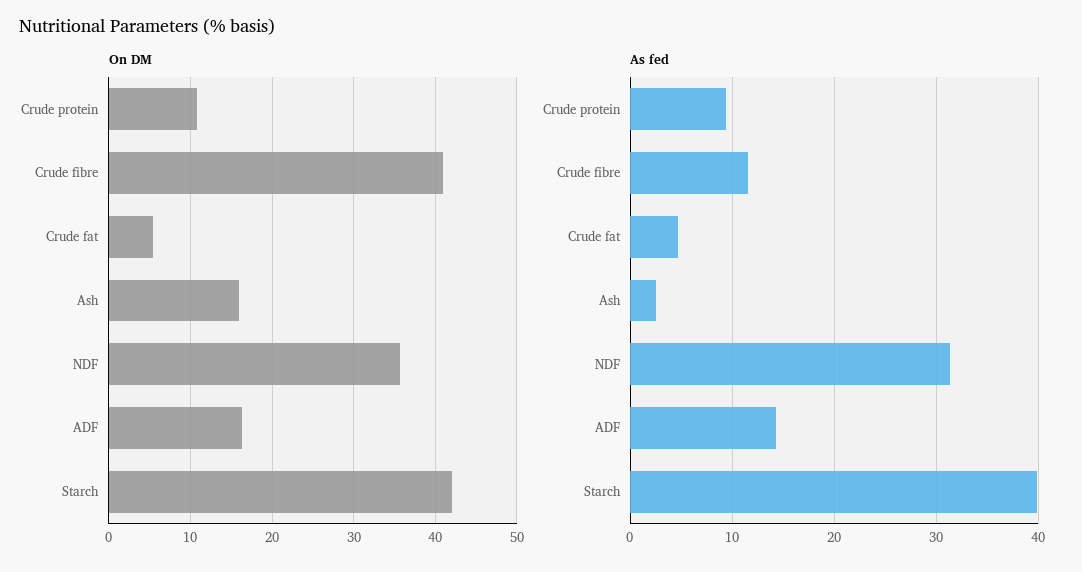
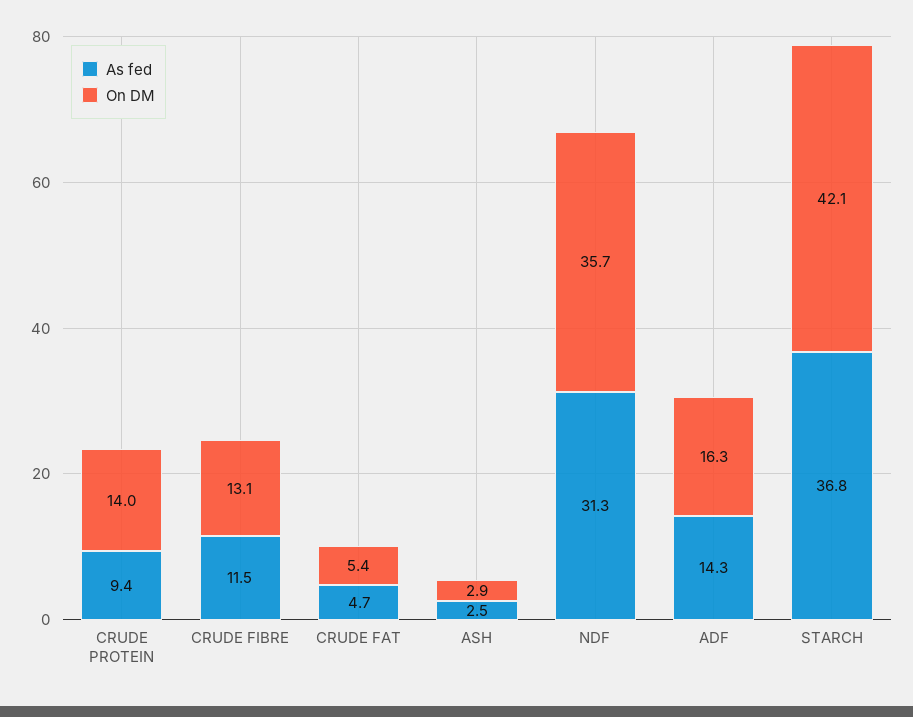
On DM, Crude protein: 11 -> 14
On DM, Crude fibre: 41 -> 13.1
On DM, Ash: 16 -> 2.9
As fed, Starch: 40 -> 36.8

